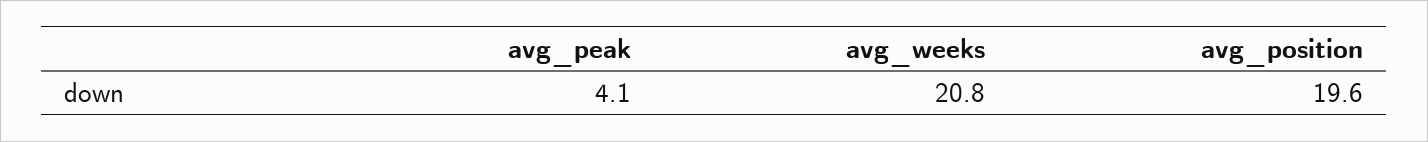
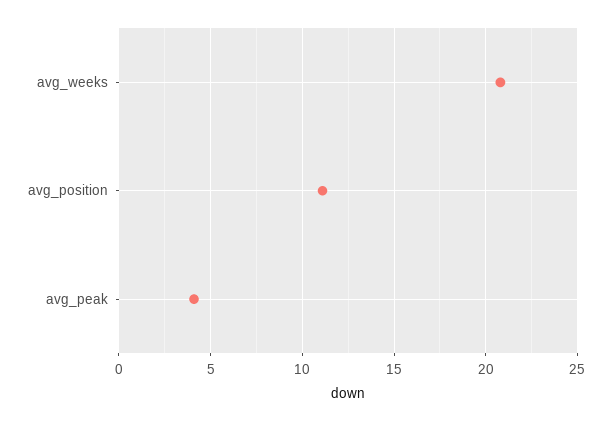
avg_position: 19.6 -> 11

